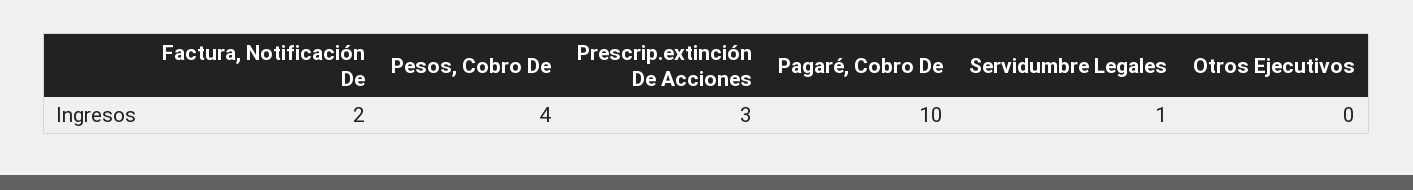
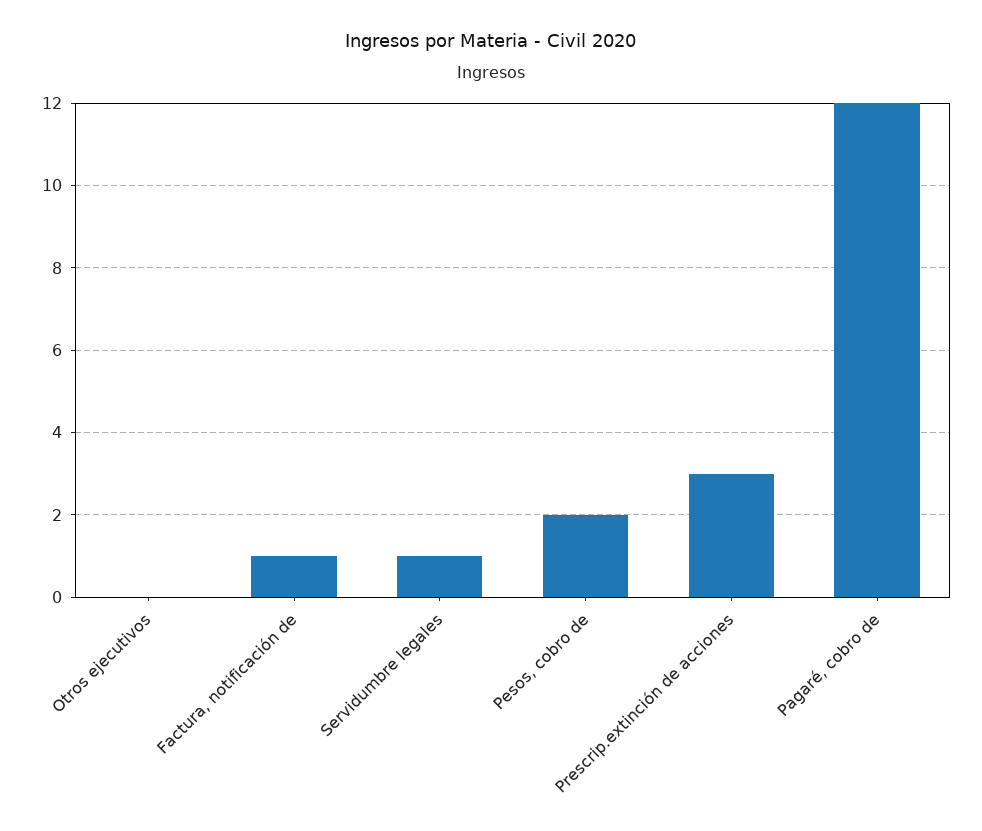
Factura, Notificación De: 2 -> 1
Pesos, Cobro De: 4 -> 2
Pagaré, Cobro De: 10 -> 12

